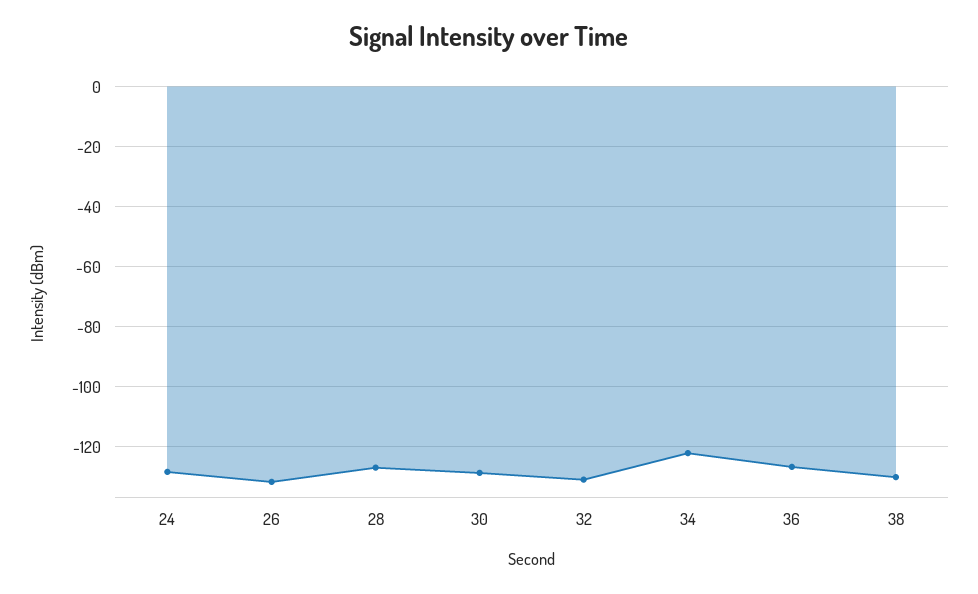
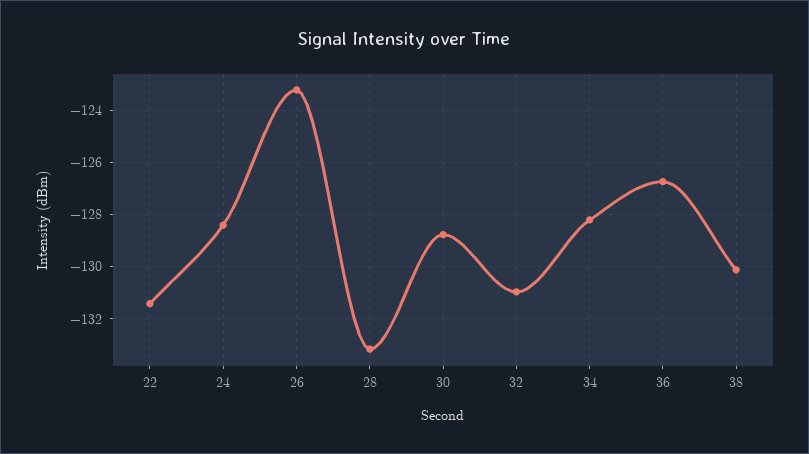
26: -132.5 -> -123.25
28: -127.5 -> -133.25
34: -122.5 -> -128.25
22: none -> -131.5

